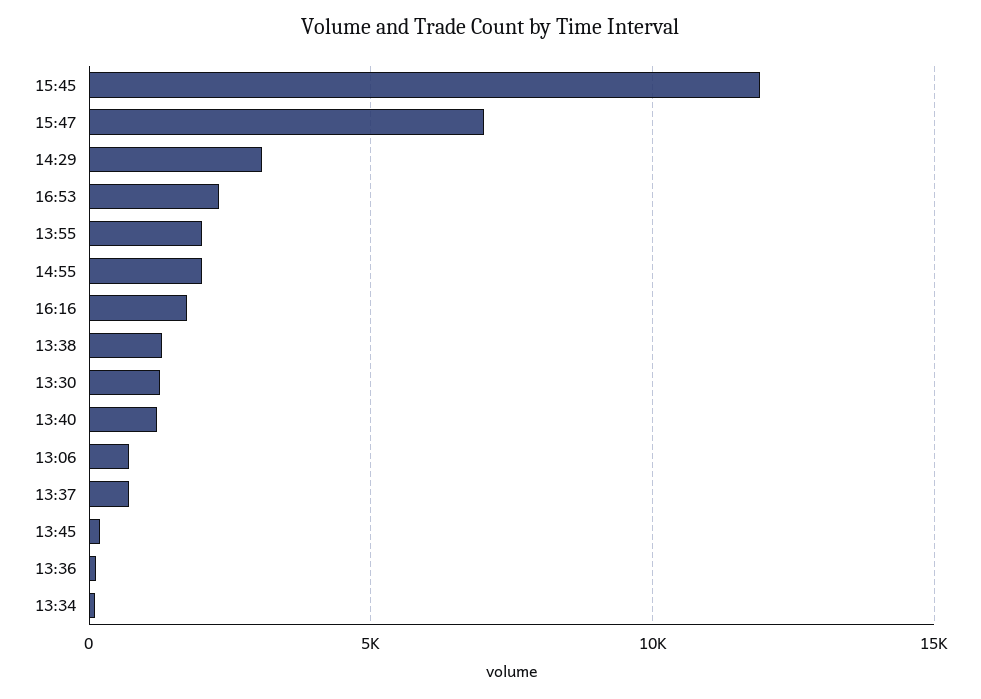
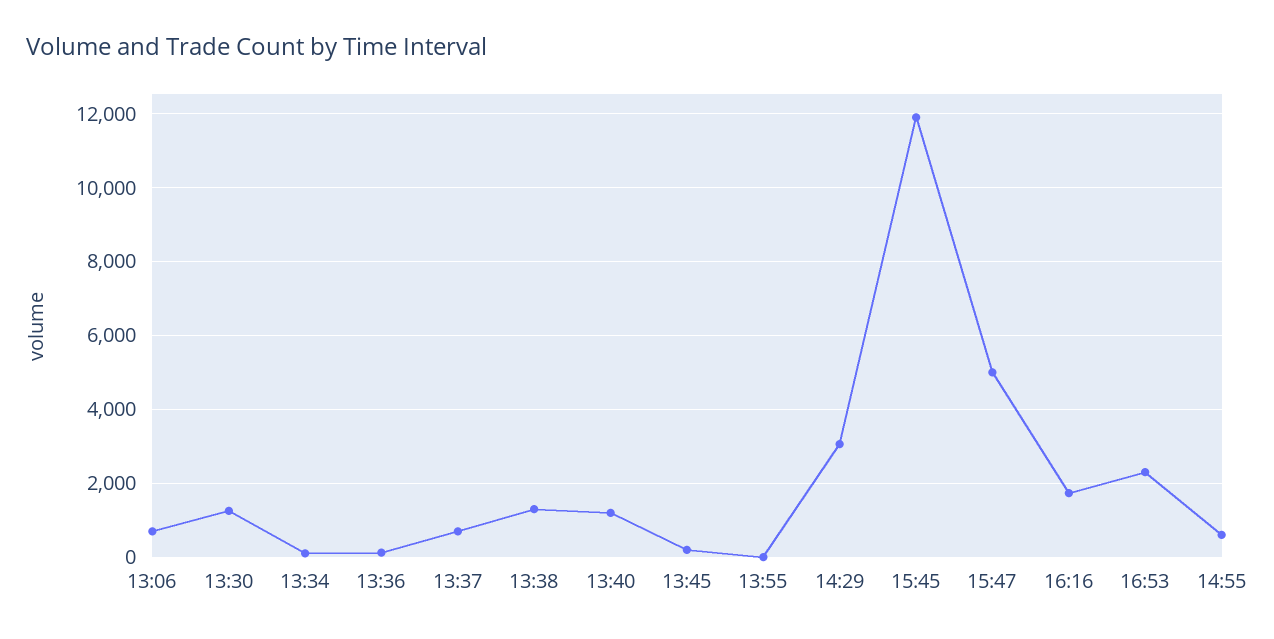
15:47: 7000 -> 5000
13:55: 2000 -> 0
14:55: 2000 -> 600

